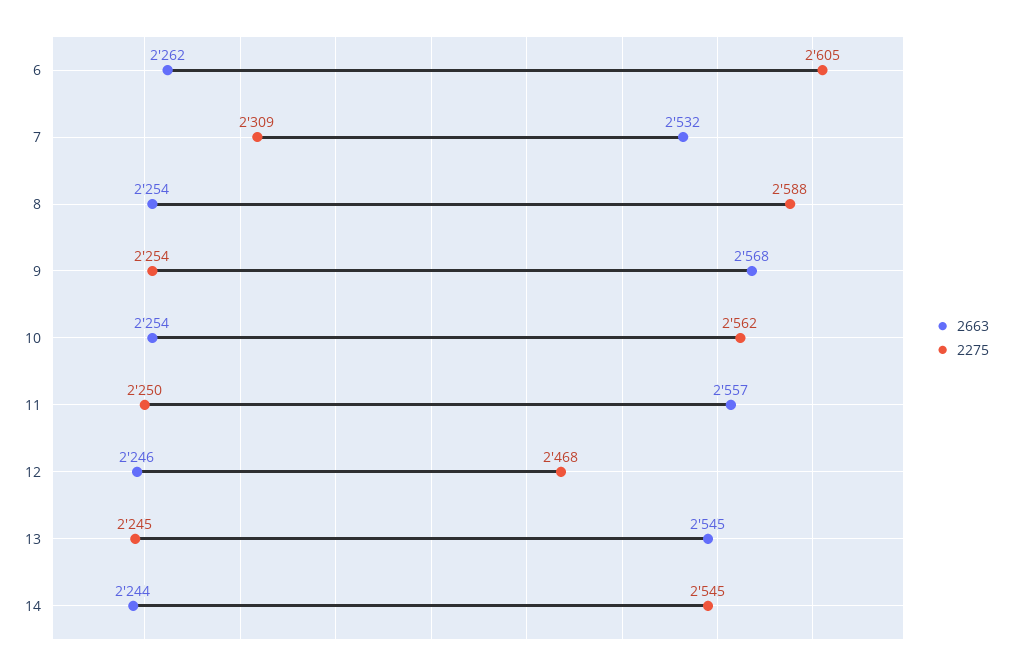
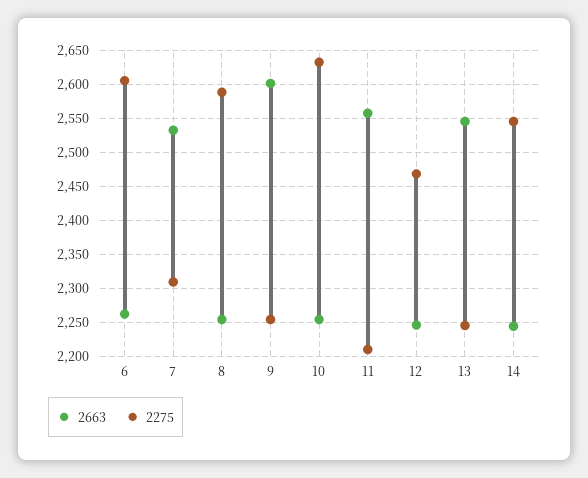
2663, 9: 2568 -> 2600
2275, 10: 2562 -> 2630
2275, 11: 2250 -> 2210

